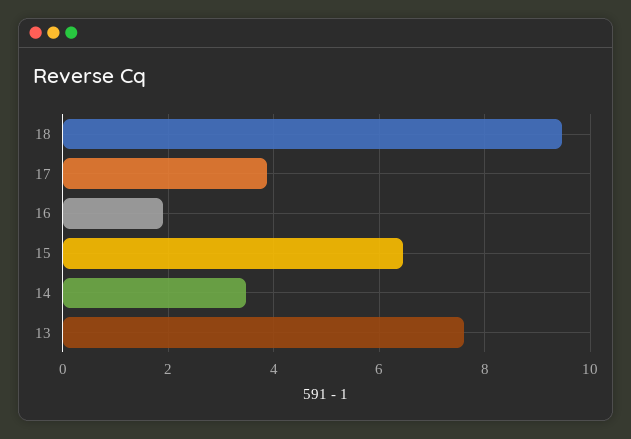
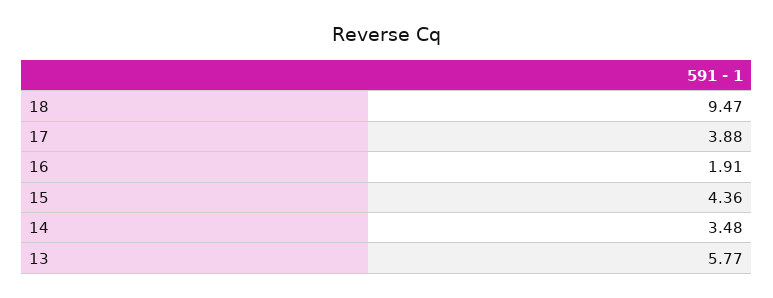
15: 6.4 -> 4.36
13: 7.6 -> 5.77

